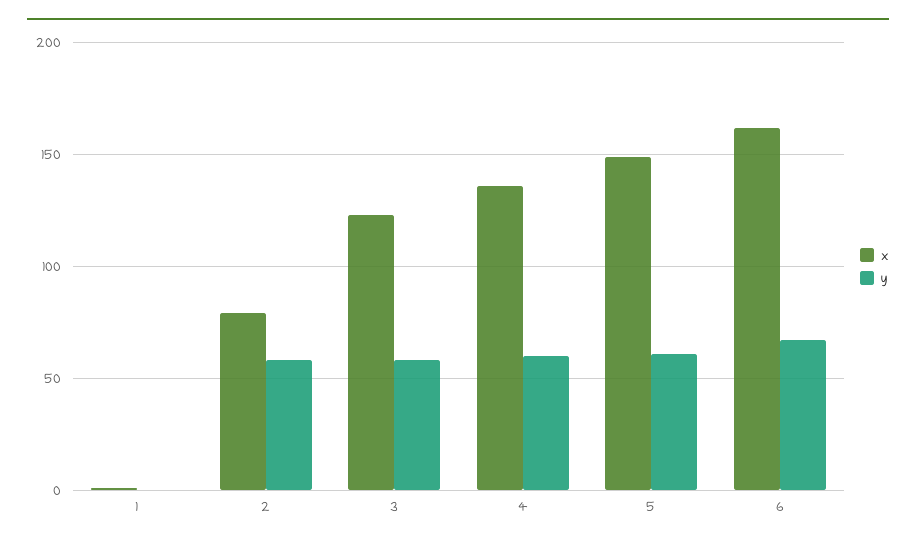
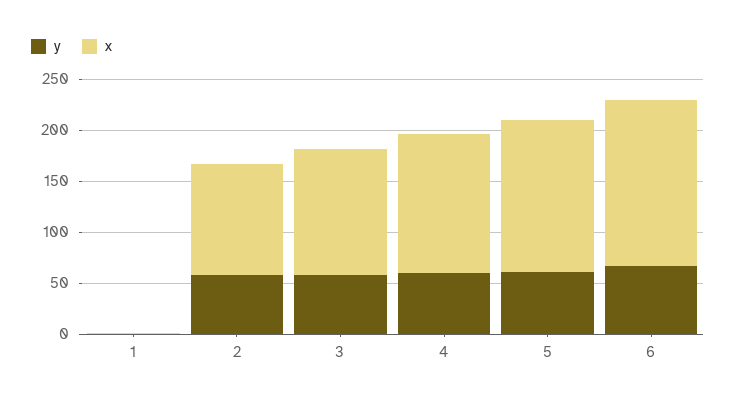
x, 2: 80 -> 110

